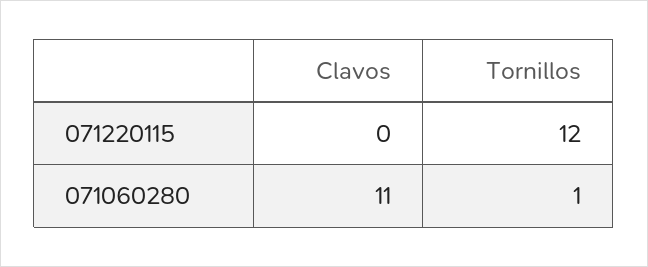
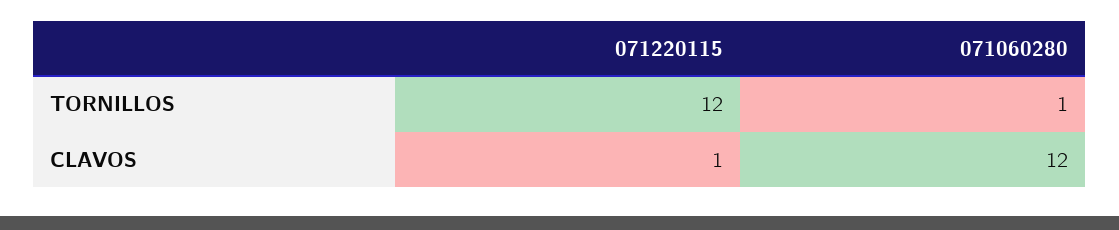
Clavos, 071220115: 0 -> 1
Clavos, 071060280: 11 -> 12

